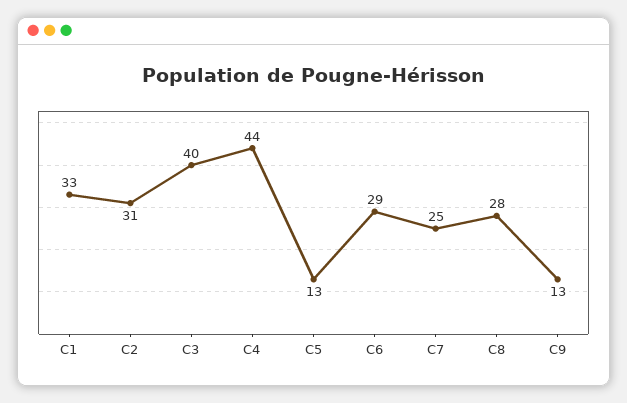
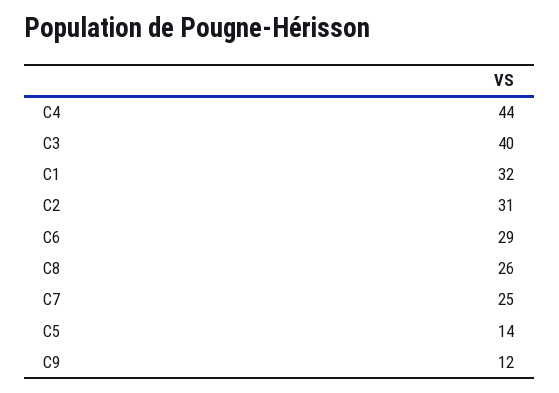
C1: 33 -> 32
C5: 13 -> 14
C8: 28 -> 26
C9: 13 -> 12

